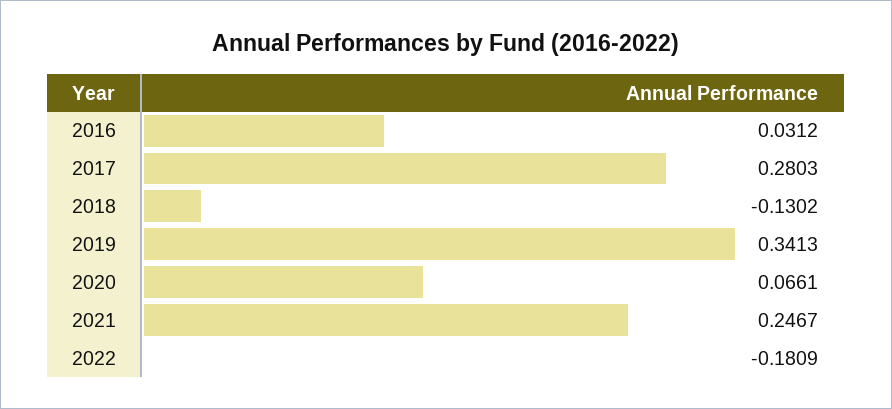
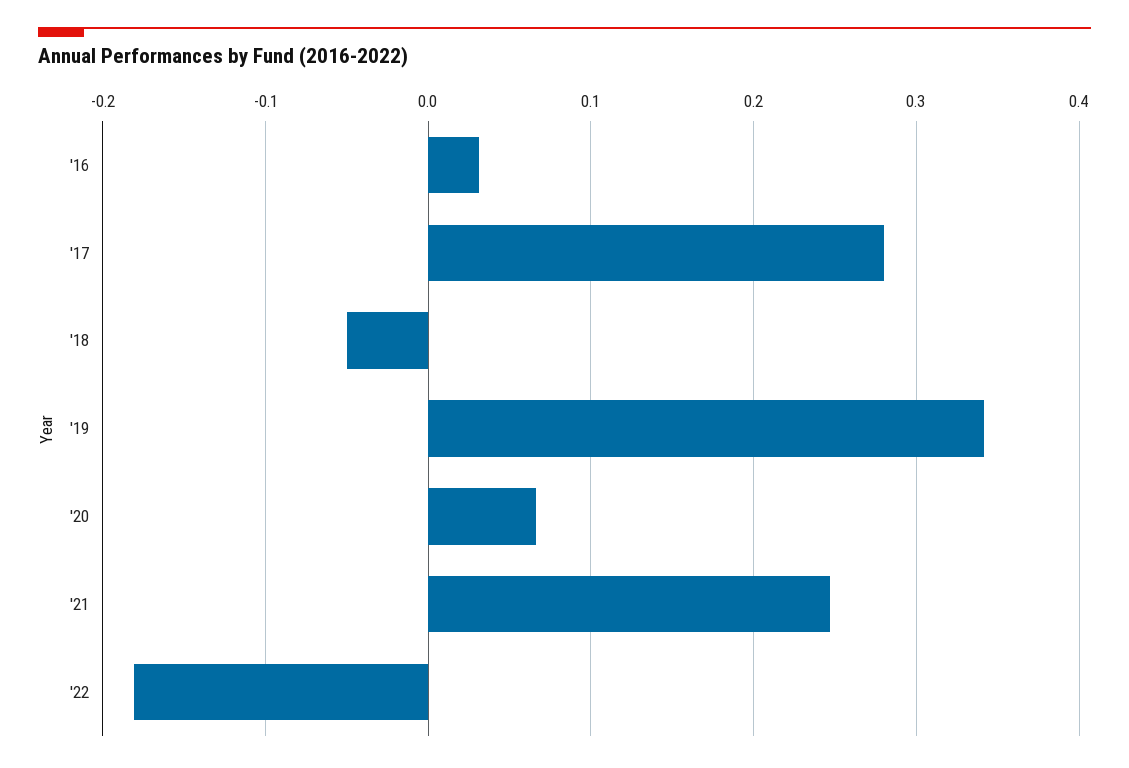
2018: -0.1302 -> -0.05

